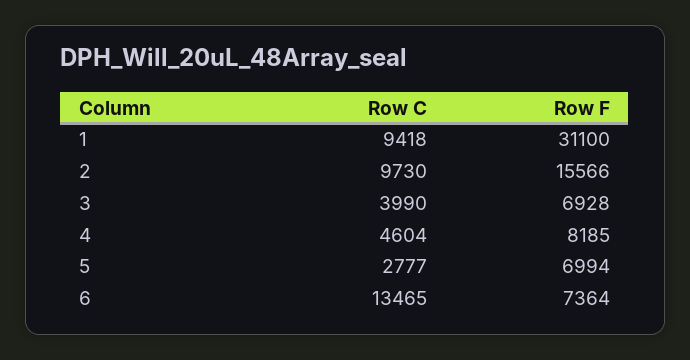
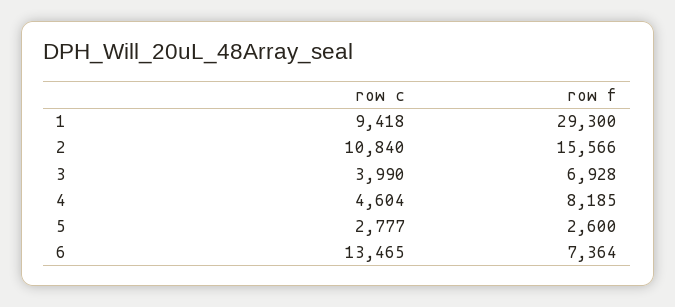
Row F, 1: 31100 -> 29300
Row C, 2: 9730 -> 10840
Row F, 5: 6994 -> 2600

